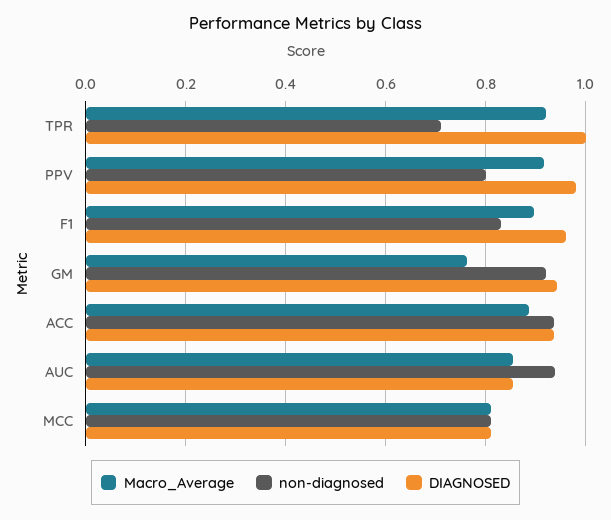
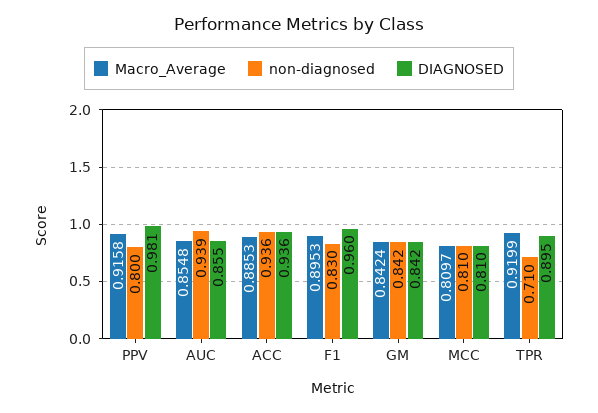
DIAGNOSED, TPR: 1 -> 0.895
Macro_Average, GM: 0.76 -> 0.8424
non-diagnosed, GM: 0.92 -> 0.842
DIAGNOSED, GM: 0.94 -> 0.842

